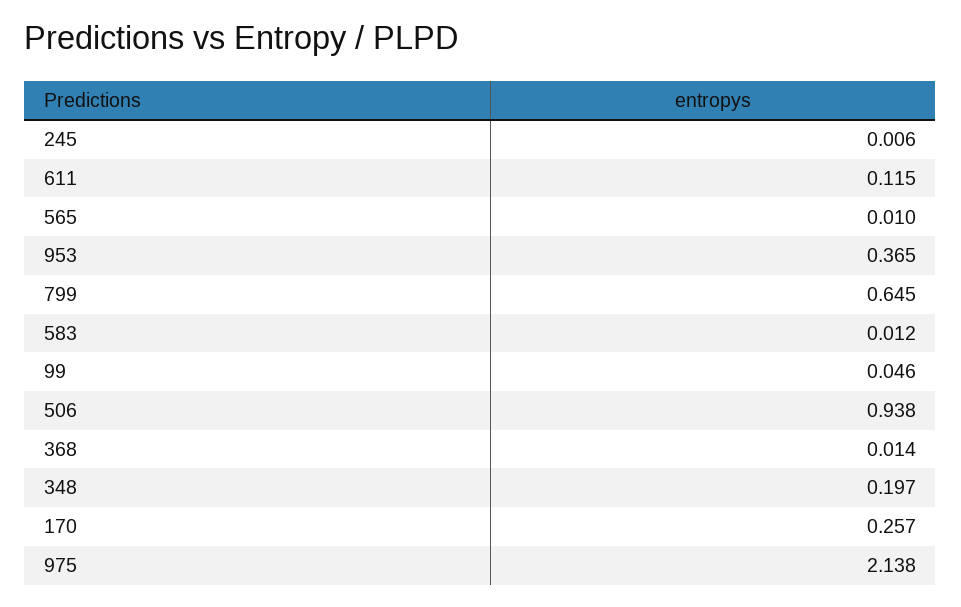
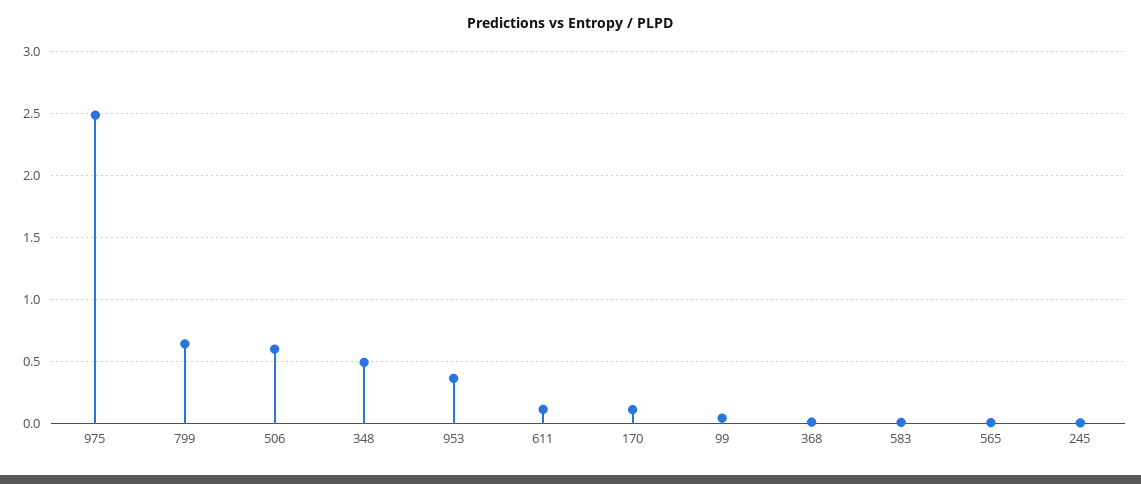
506: 0.938 -> 0.6
348: 0.197 -> 0.5
170: 0.257 -> 0.1
975: 2.138 -> 2.5

